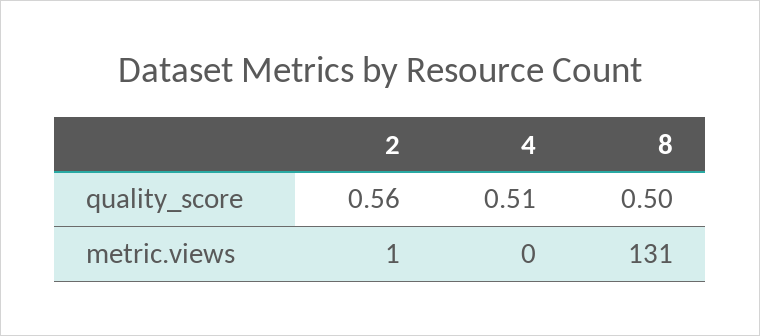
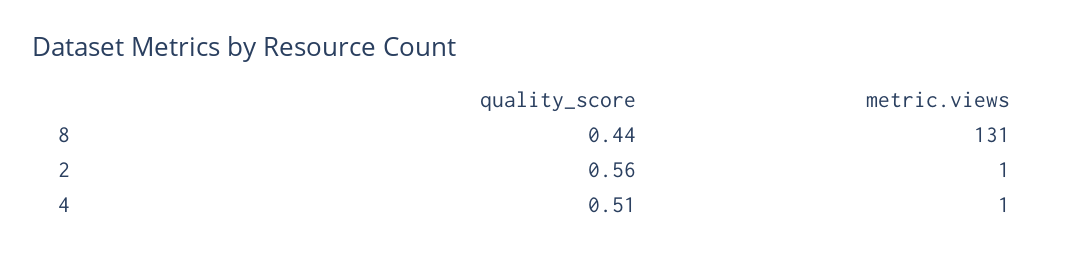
8, quality_score: 0.5 -> 0.44
4, metric.views: 0 -> 1

